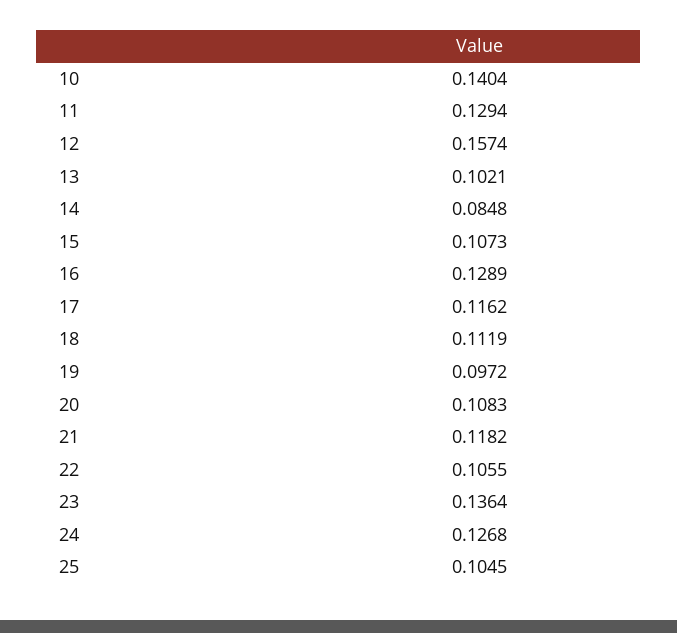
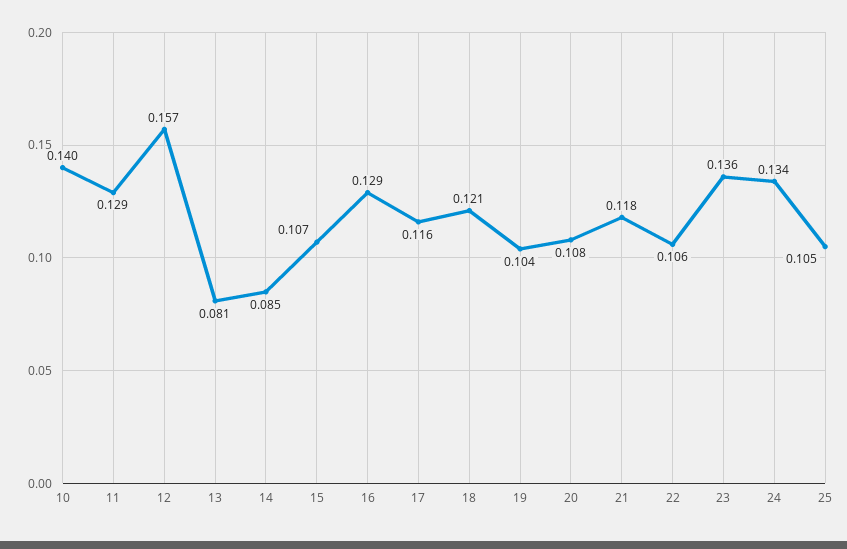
13: 0.1021 -> 0.081
18: 0.1119 -> 0.121
19: 0.0972 -> 0.104
24: 0.1268 -> 0.134

